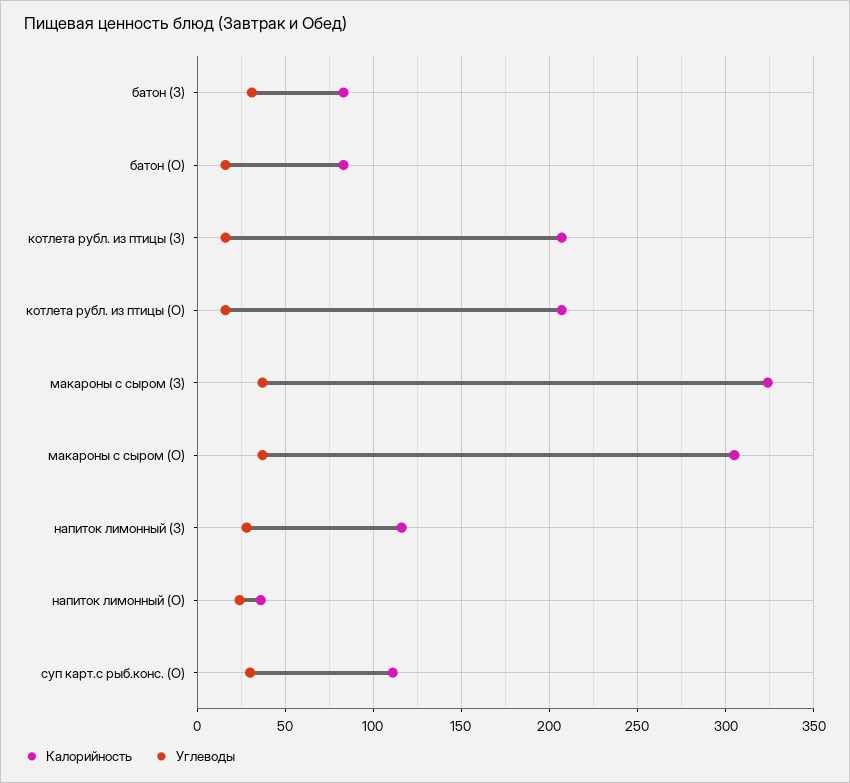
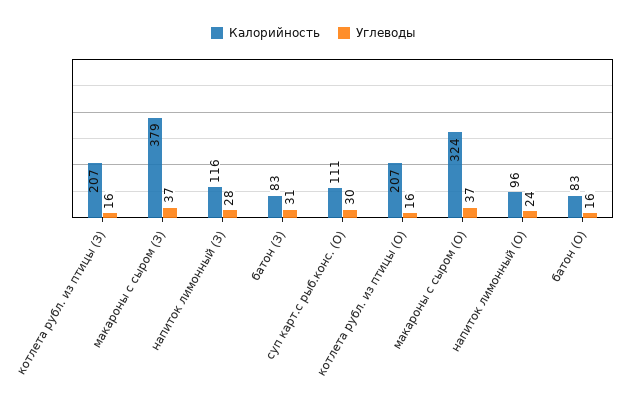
Калорийность, макароны с сыром (З): 325 -> 379
Калорийность, макароны с сыром (О): 305 -> 324
Калорийность, напиток лимонный (О): 35 -> 96

